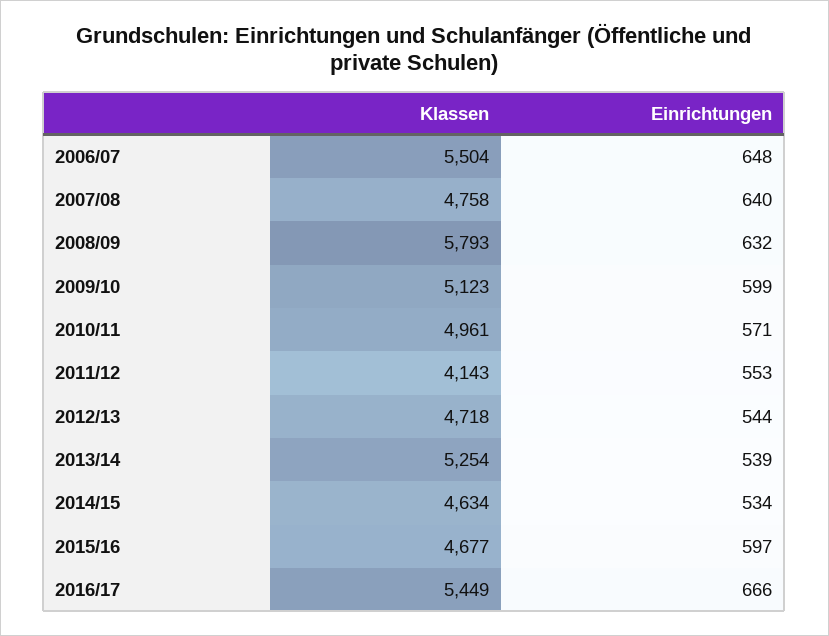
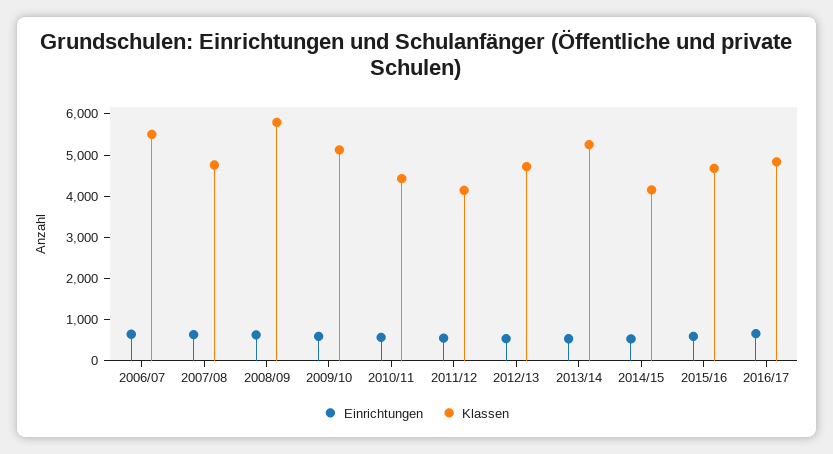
Klassen, 2010/11: 4961 -> 4400
Klassen, 2014/15: 4634 -> 4200
Klassen, 2016/17: 5449 -> 4800

